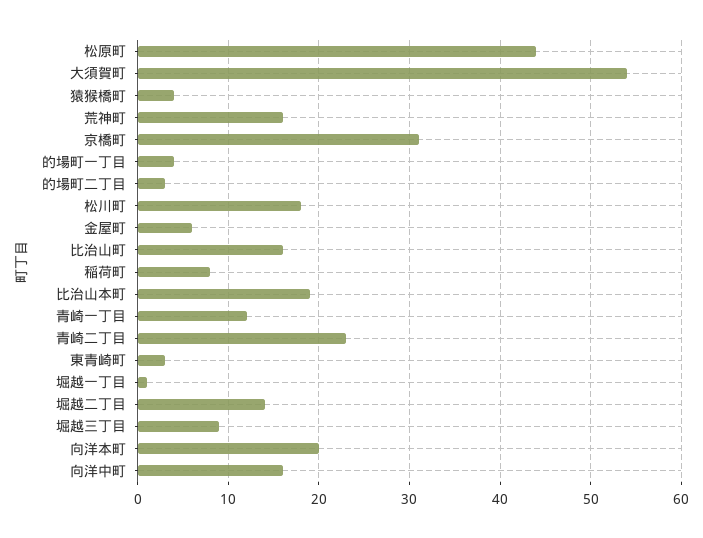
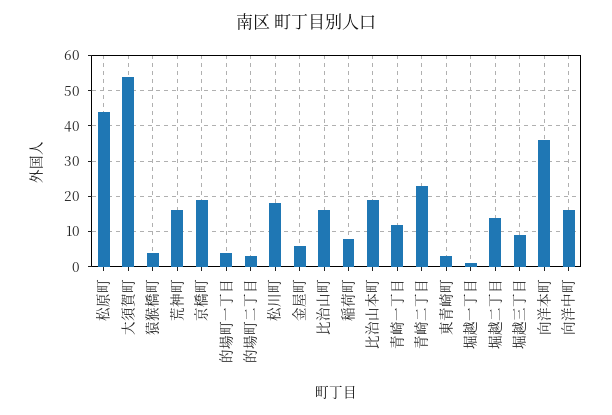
京橋町: 31 -> 20
向洋本町: 20 -> 35

